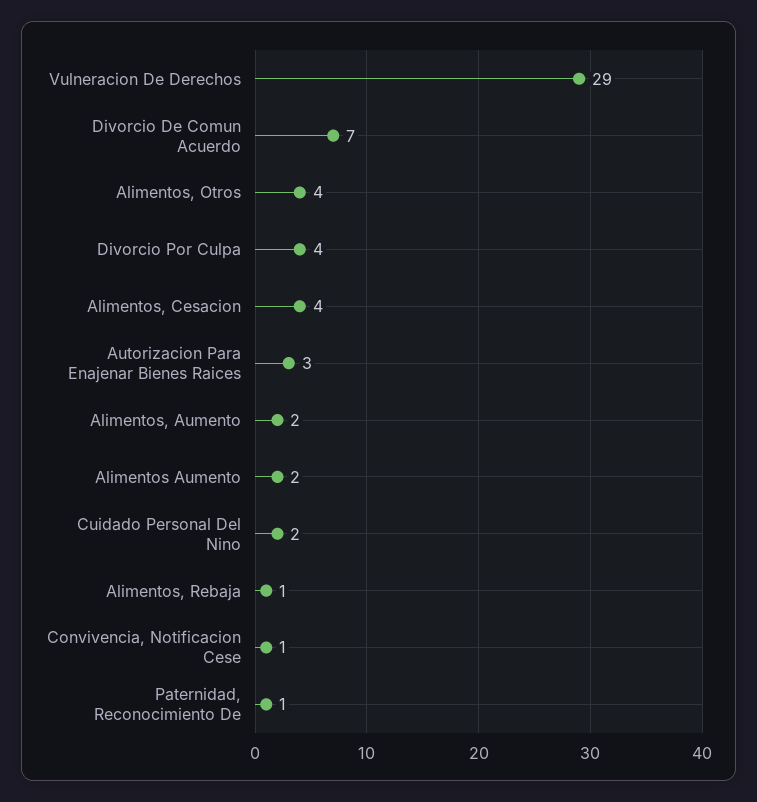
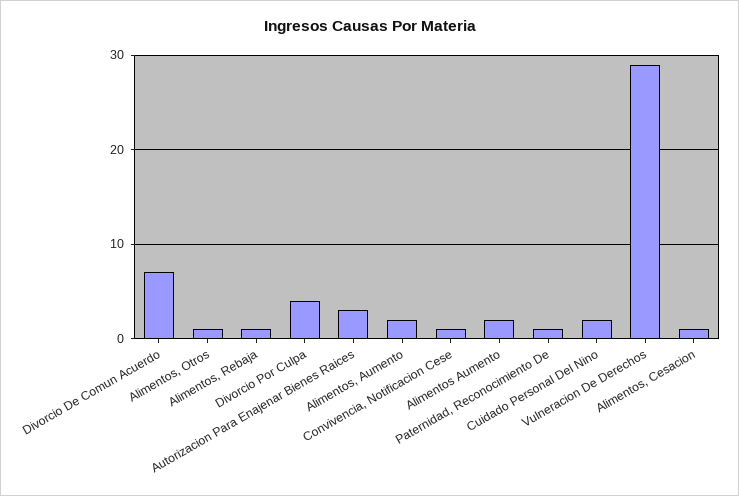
Alimentos, Otros: 4 -> 1
Alimentos, Cesacion: 4 -> 1

